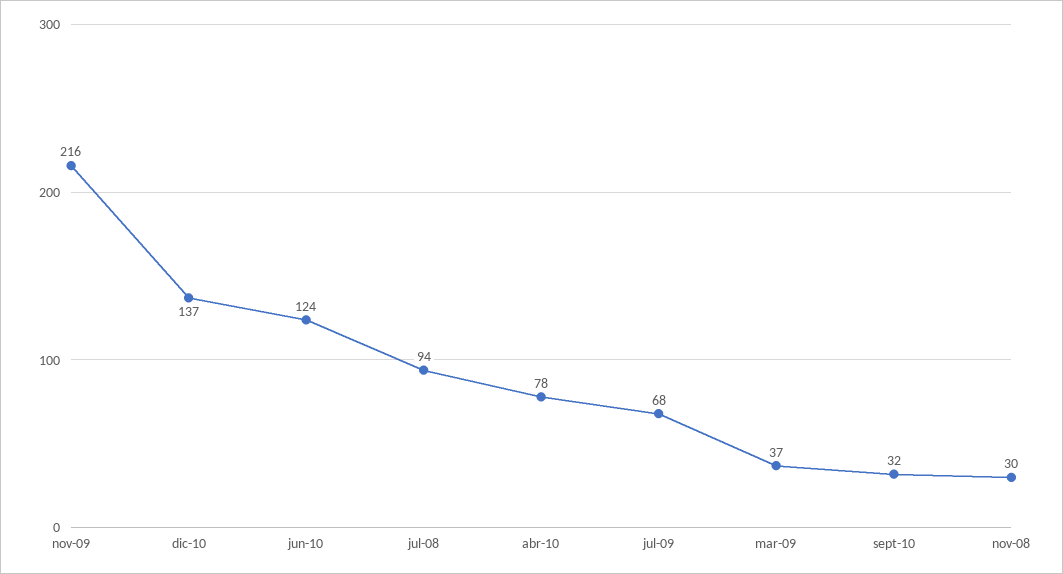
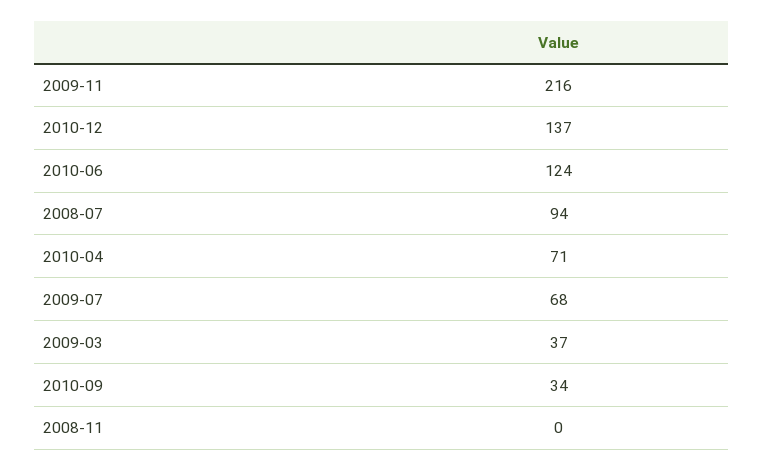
abr-10: 78 -> 71
sept-10: 32 -> 34
nov-08: 30 -> 0

